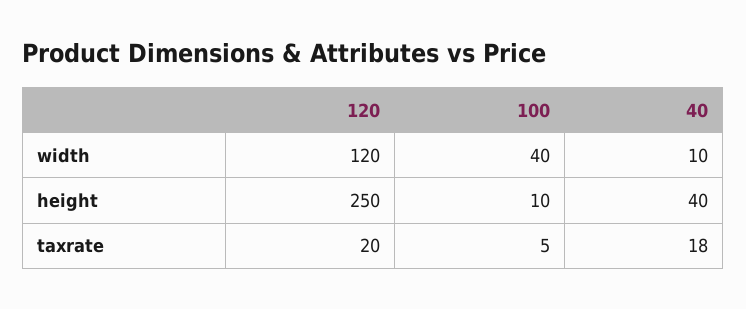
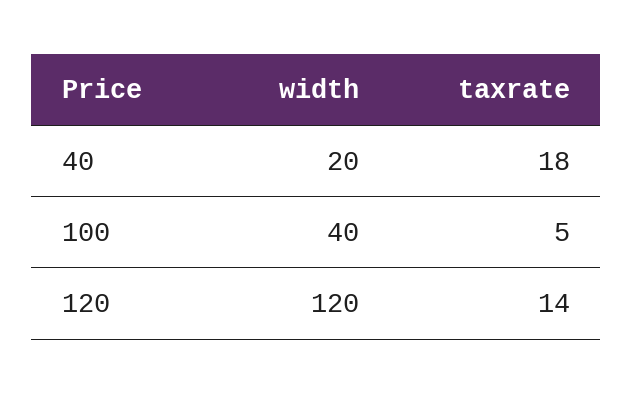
40, width: 10 -> 20
120, height: 250 -> none
100, height: 10 -> none
40, height: 40 -> none
120, taxrate: 20 -> 14

